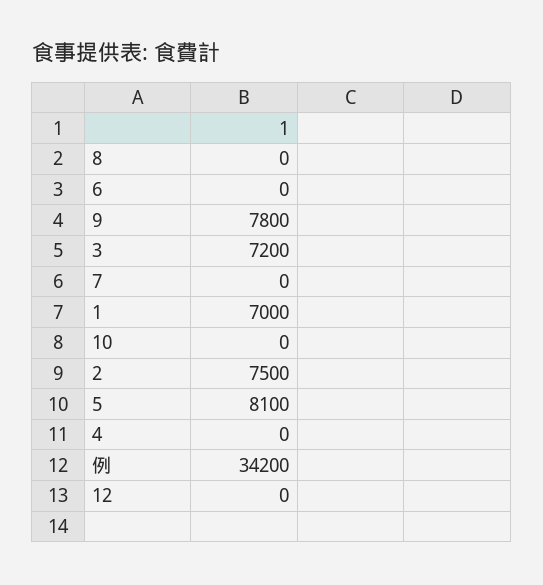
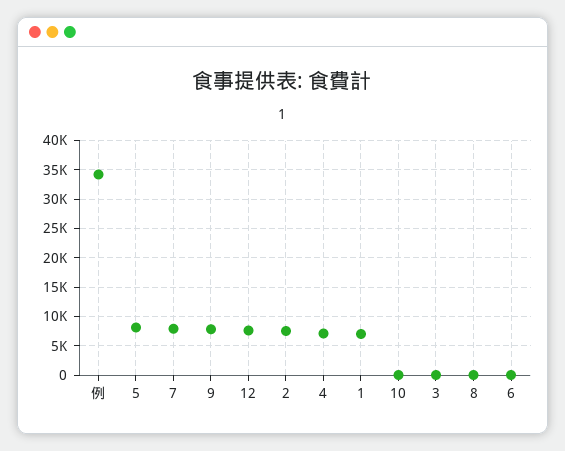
3: 7200 -> 0
7: 0 -> 7500
4: 0 -> 7500
12: 0 -> 7500

